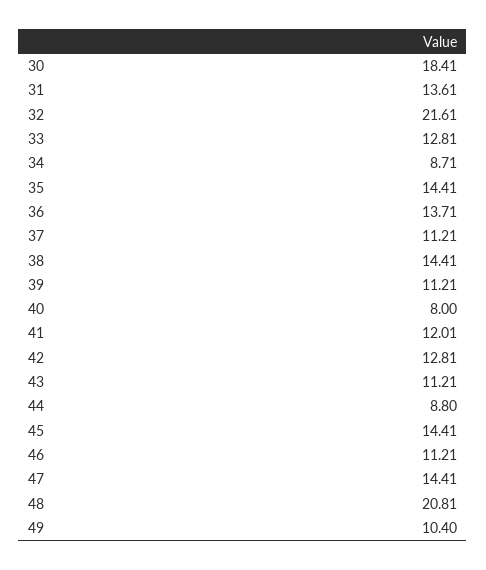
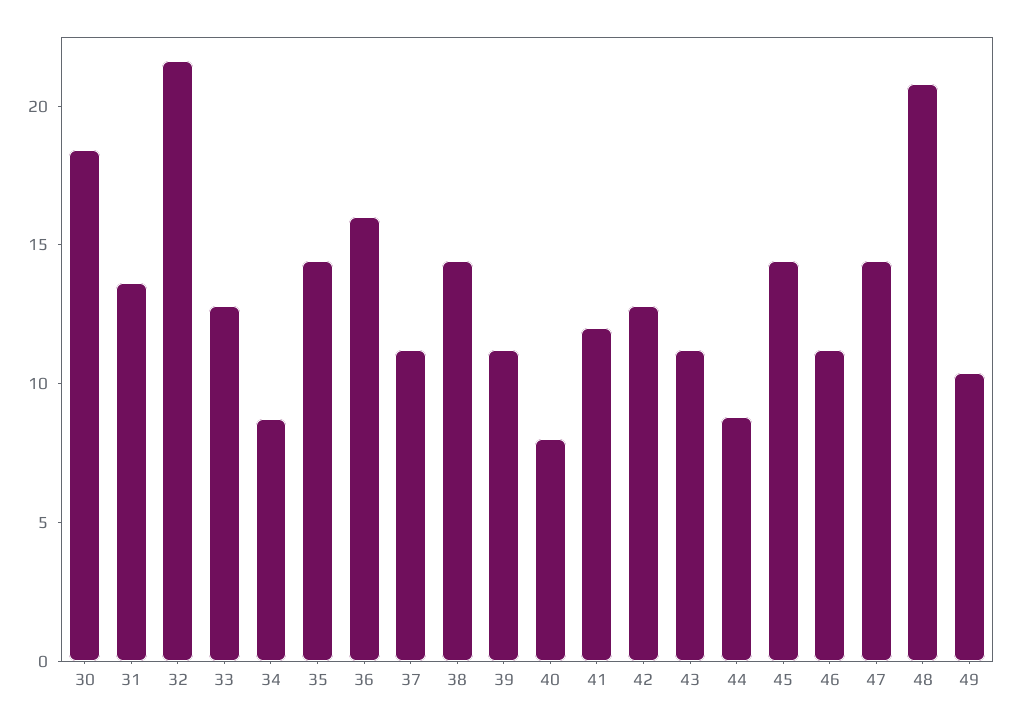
36: 13.71 -> 16

